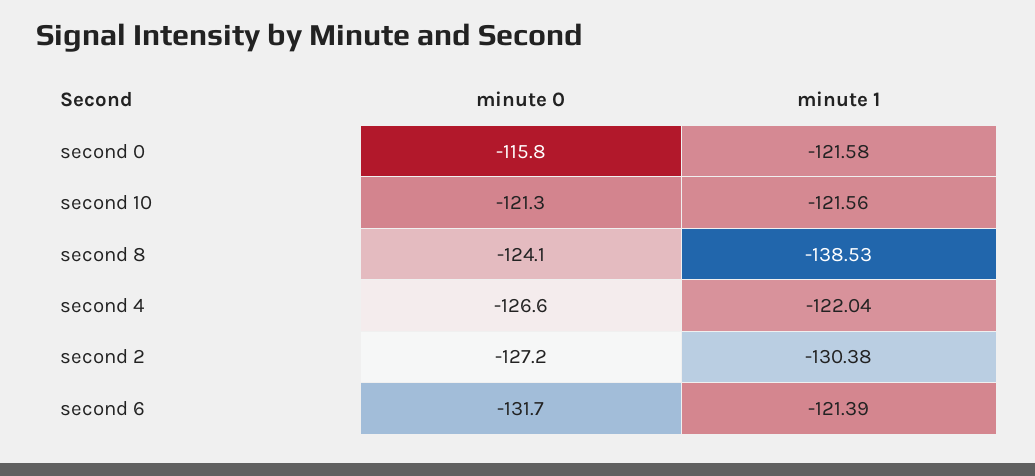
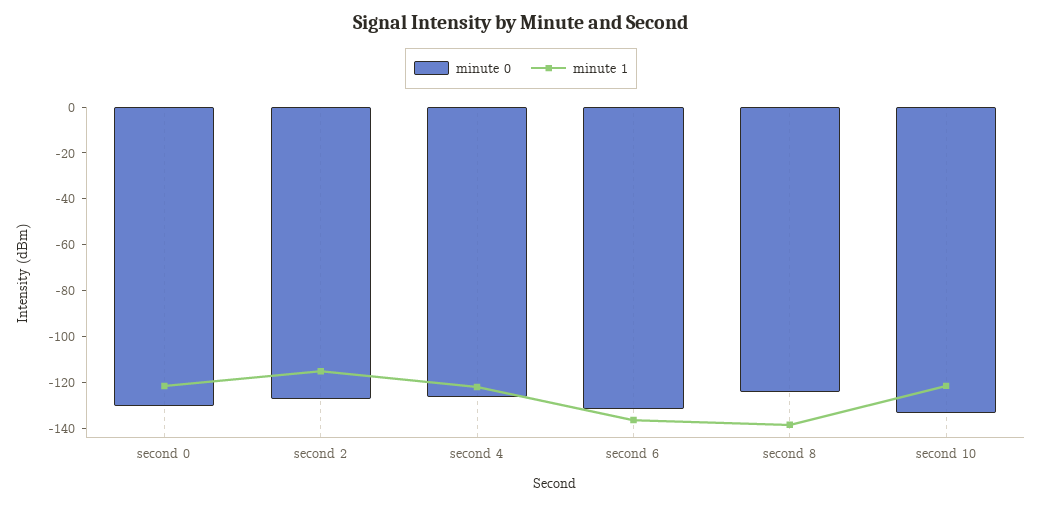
minute 0, second 0: -115.8 -> -130
minute 0, second 10: -121.3 -> -135
minute 1, second 2: -130.38 -> -115
minute 1, second 6: -121.39 -> -135

